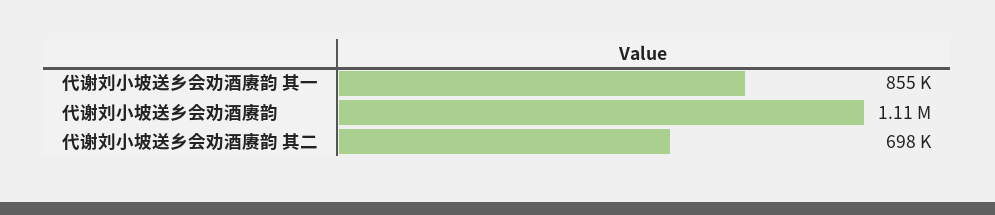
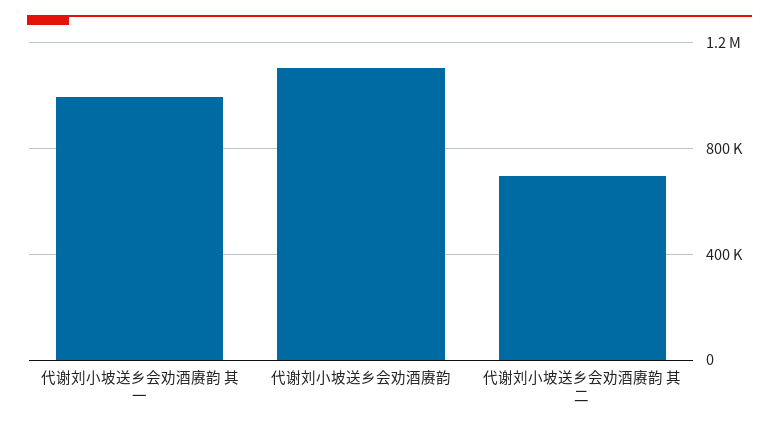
代谢刘小坡送乡会劝酒赓韵 其一: 855000 -> 1000000

